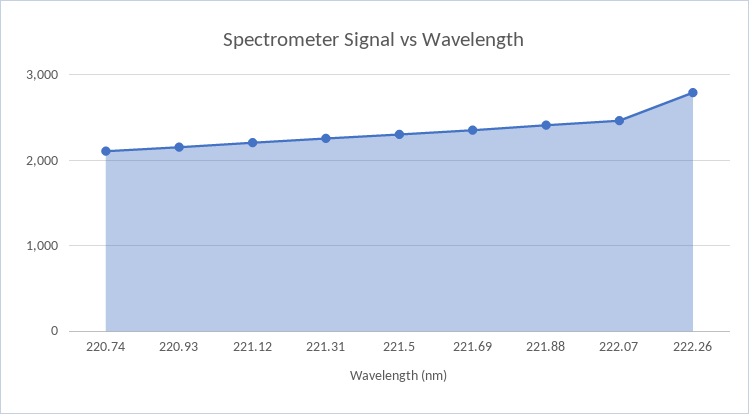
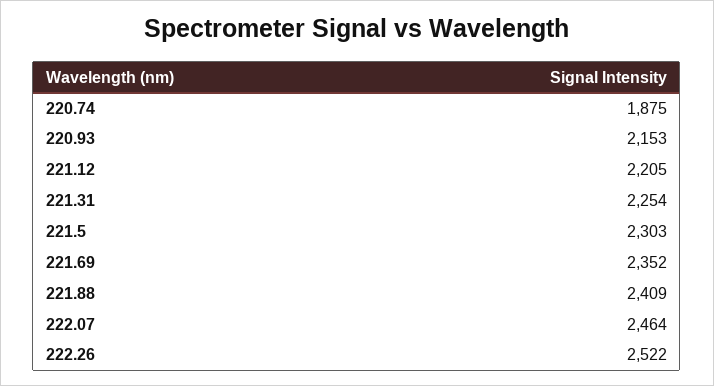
220.74: 2100 -> 1875
222.26: 2800 -> 2522

